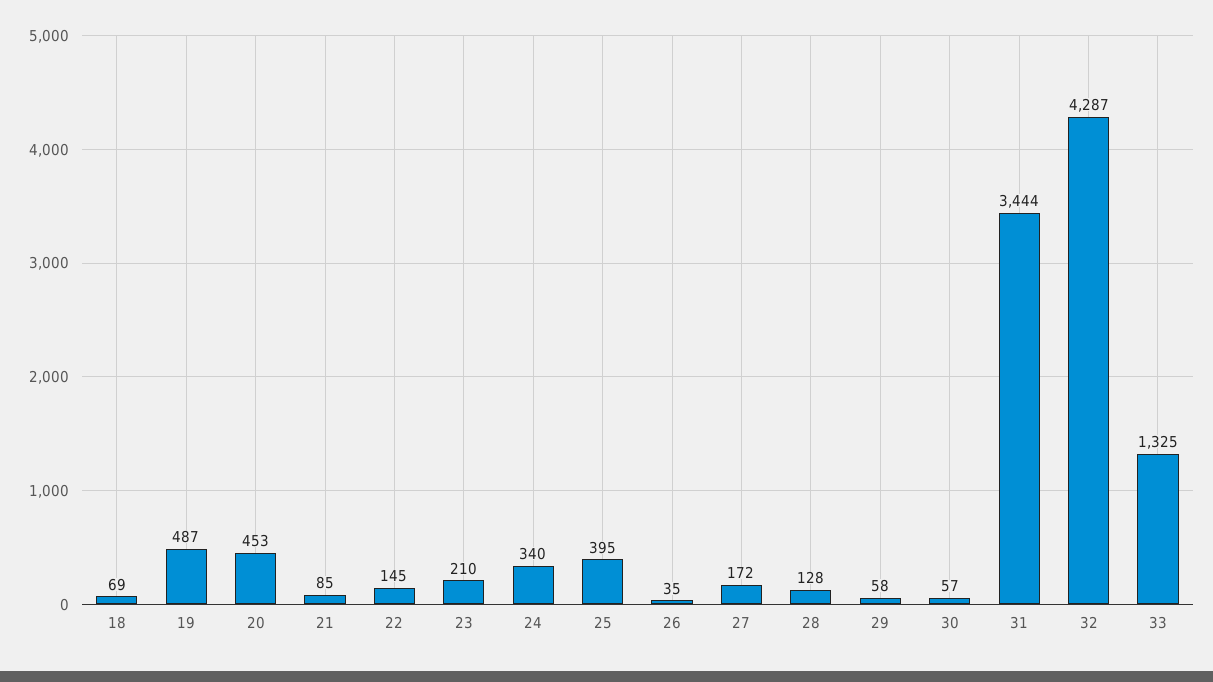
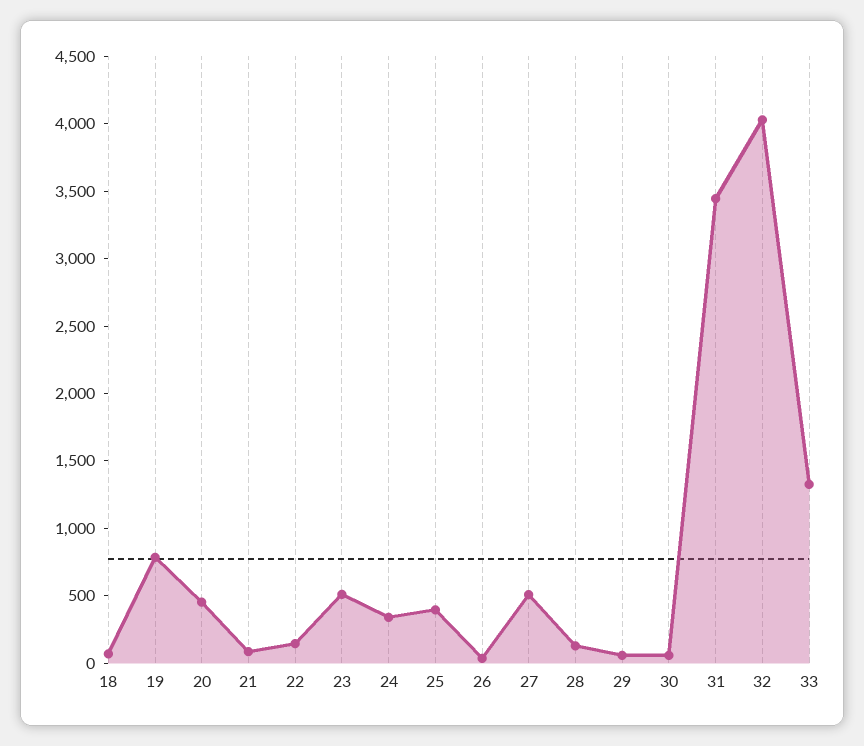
19: 487 -> 800
23: 210 -> 500
27: 172 -> 500
32: 4287 -> 4000

